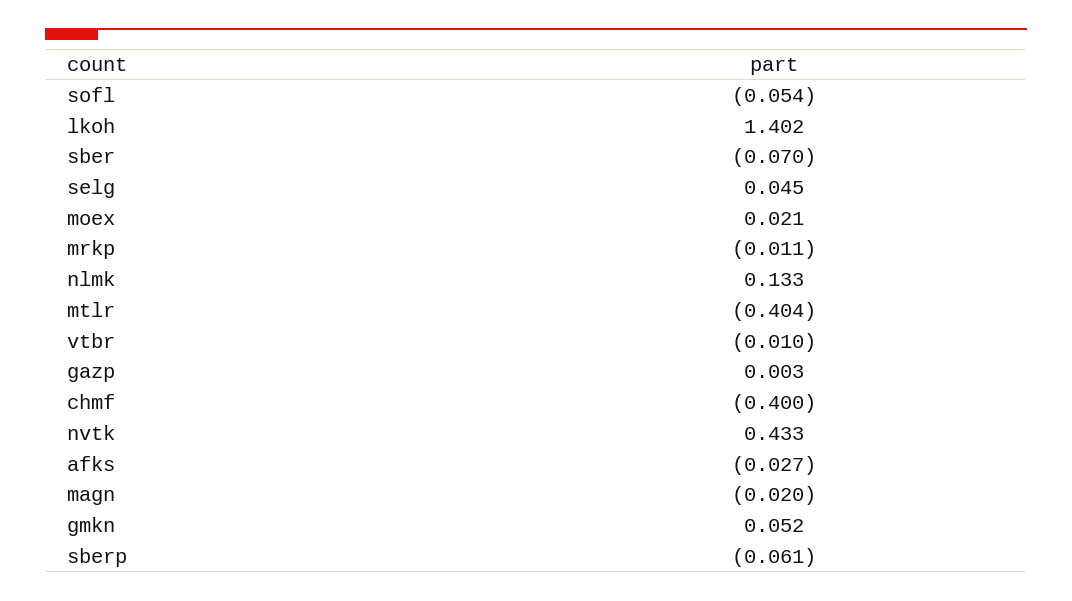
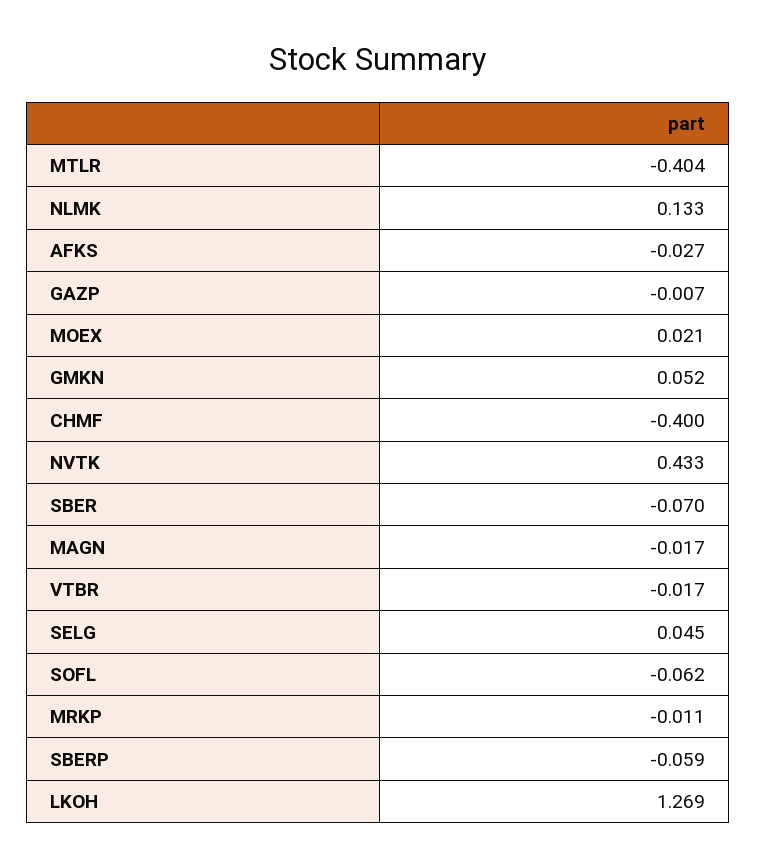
sofl: -0.054 -> -0.062
lkoh: 1.402 -> 1.269
vtbr: -0.01 -> -0.017
gazp: 0.003 -> -0.007
magn: -0.02 -> -0.017
sberp: -0.061 -> -0.059

